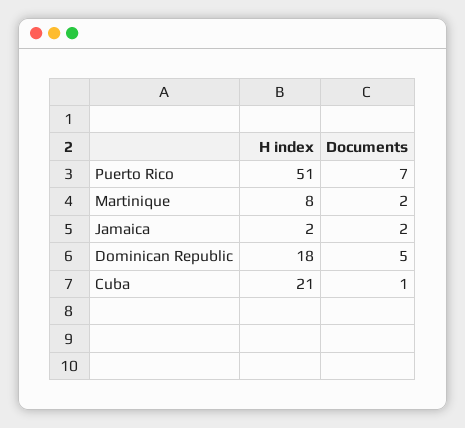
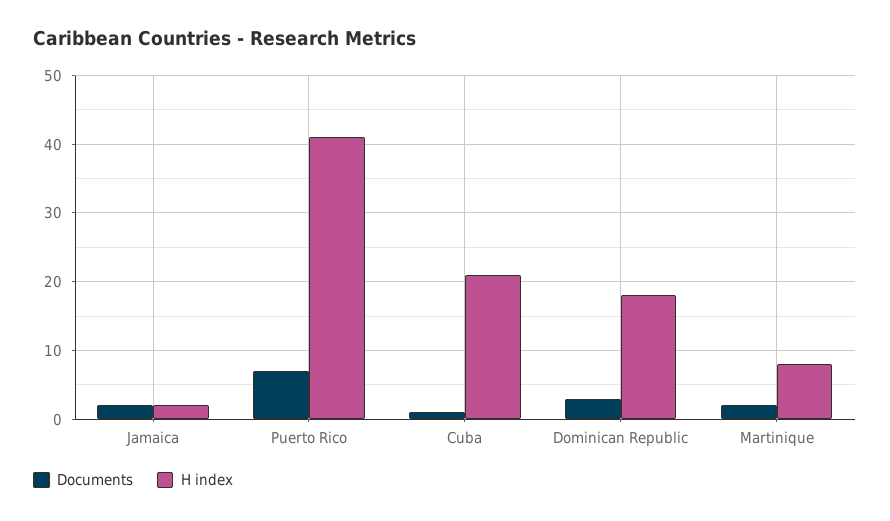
H index, Puerto Rico: 51 -> 41
Documents, Dominican Republic: 5 -> 3

